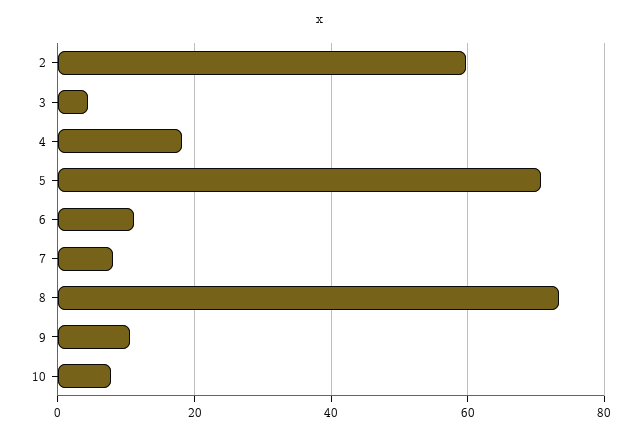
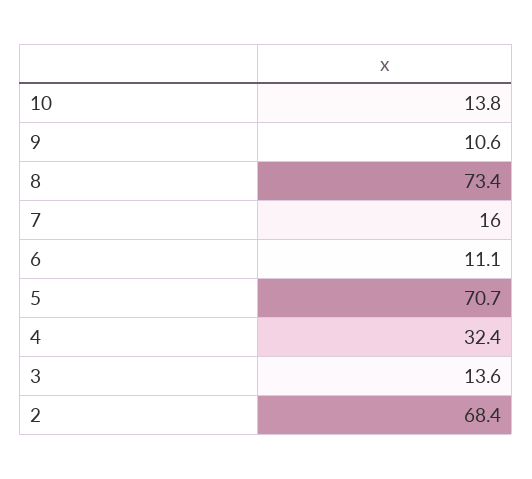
2: 60 -> 68.4
3: 4 -> 13.6
4: 18 -> 32.4
7: 8 -> 16
10: 8 -> 13.8

